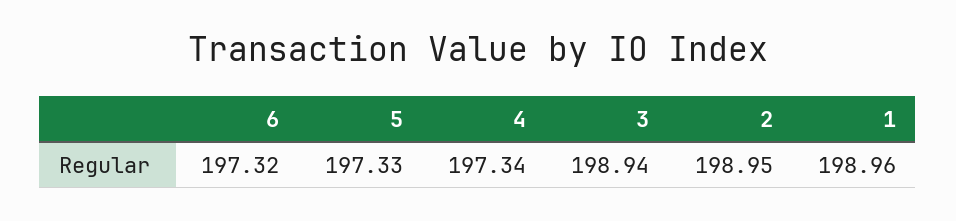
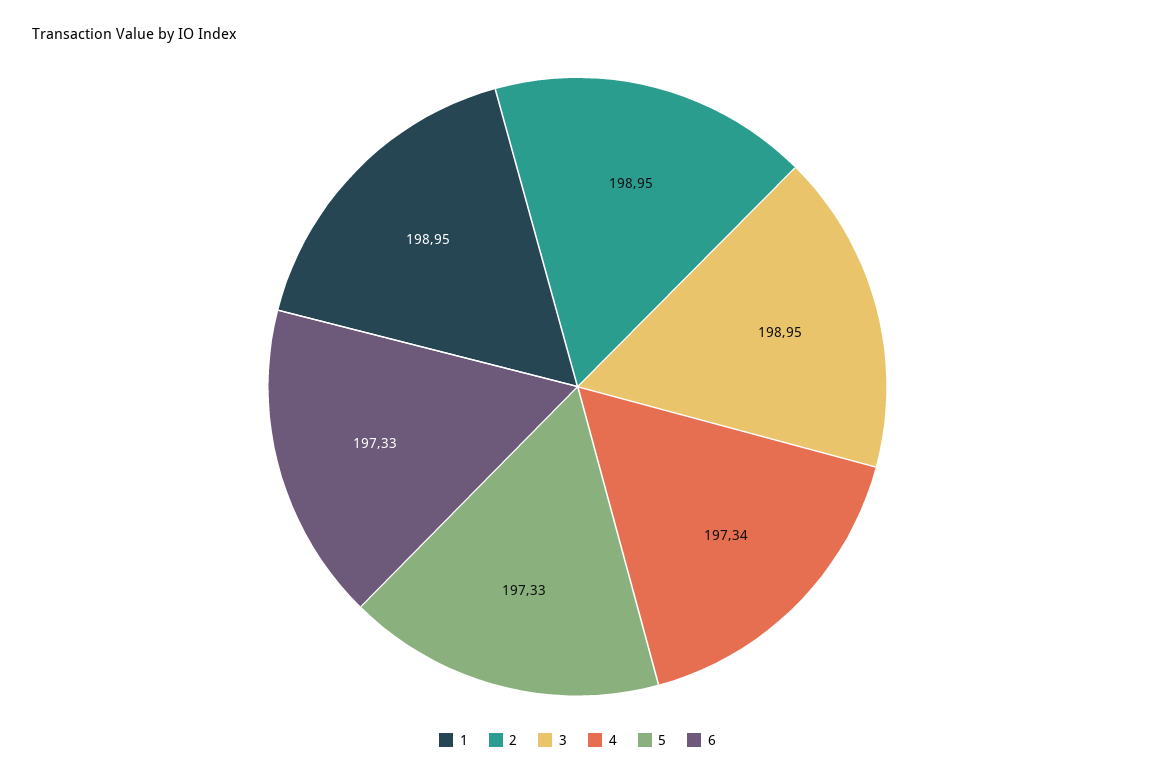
6: 197.32 -> 197.33
3: 198.94 -> 198.95
1: 198.96 -> 198.95

